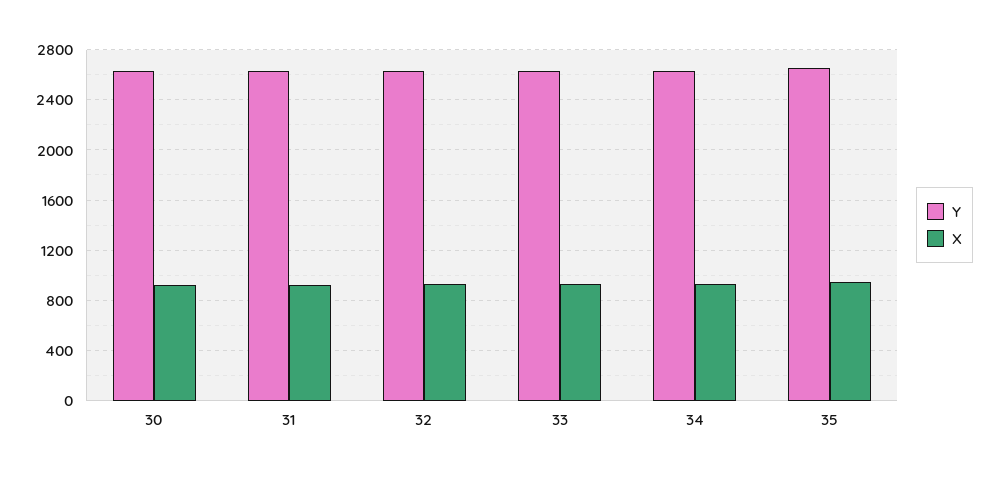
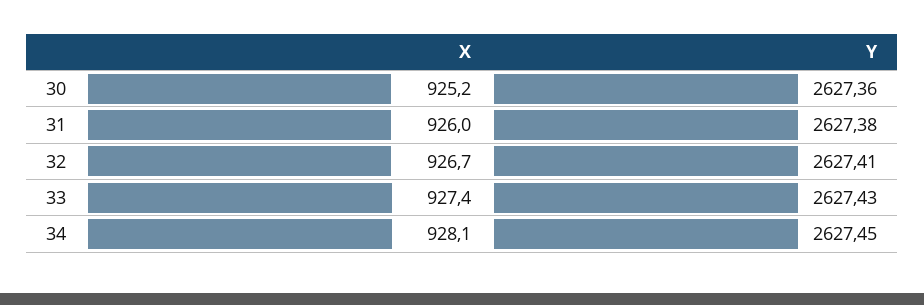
Y, 35: 2650 -> none
X, 35: 950 -> none

